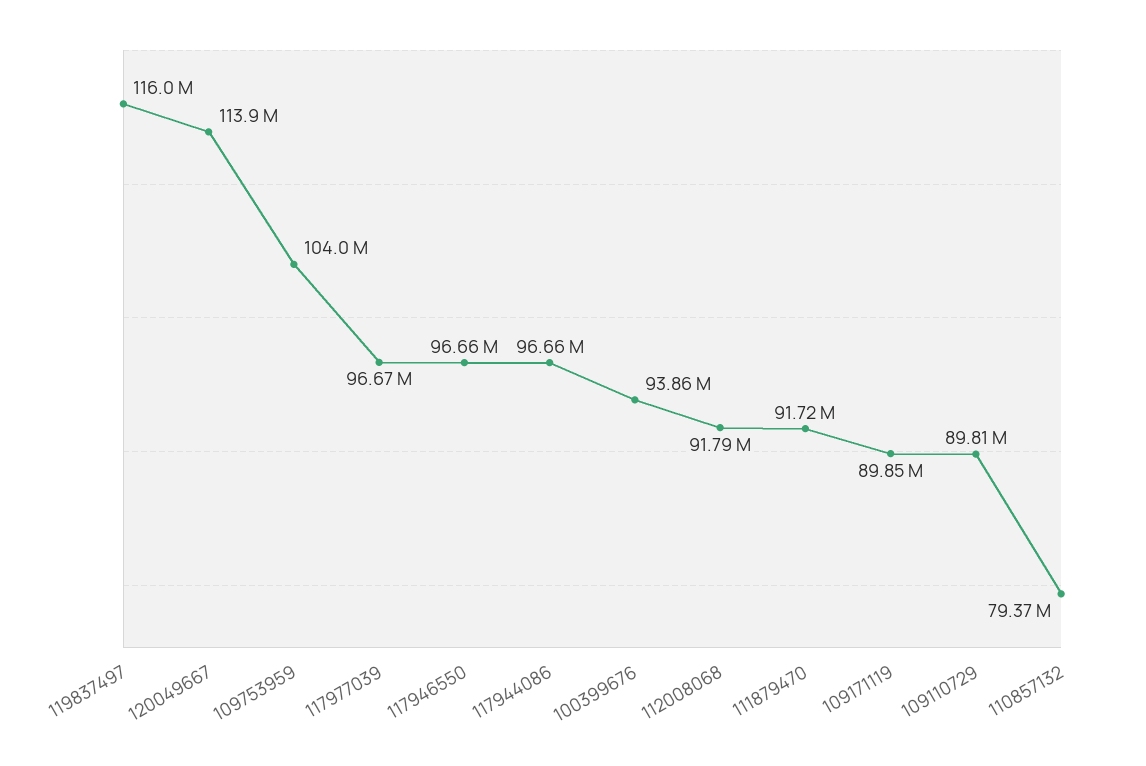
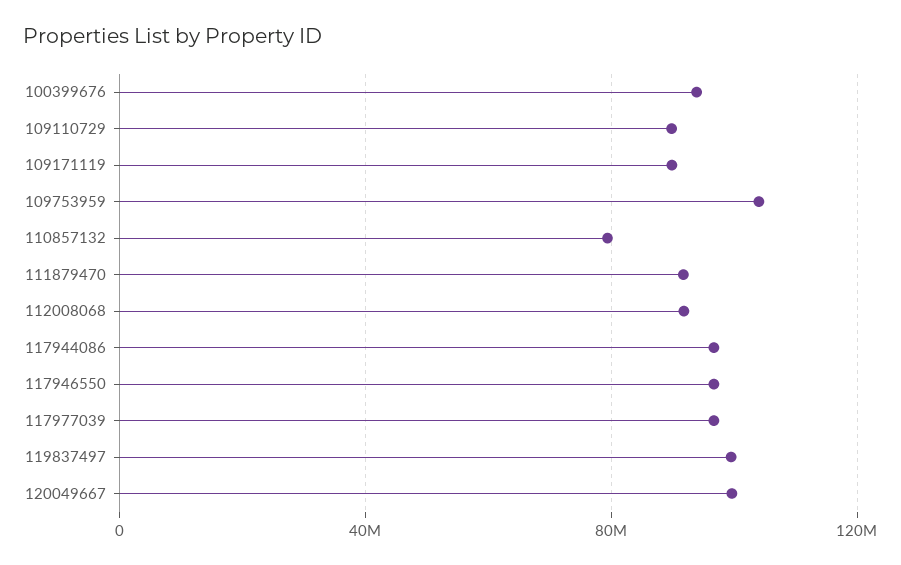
119837497: 116000000 -> 100000000
120049667: 113900000 -> 100000000

